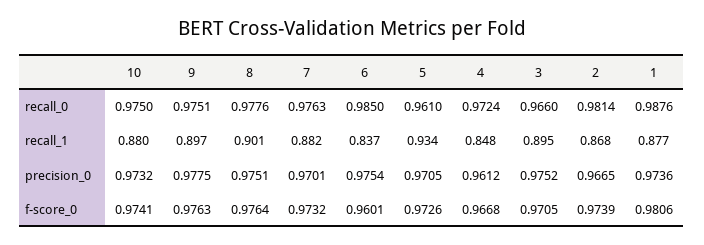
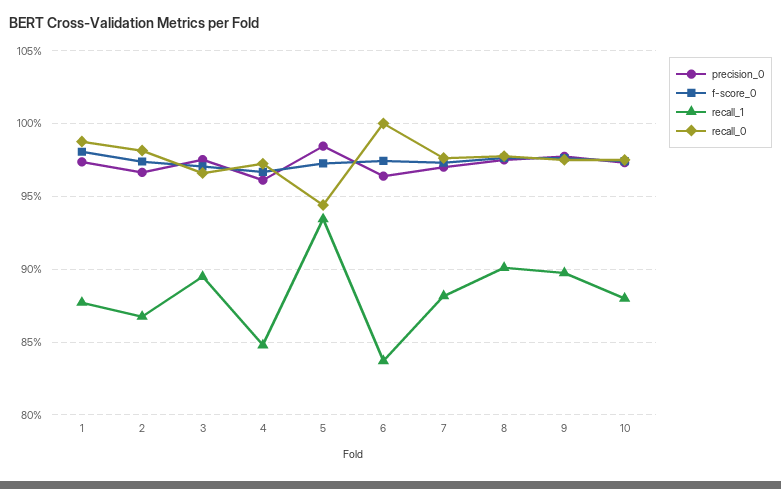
recall_0, 6: 0.985 -> 1
recall_0, 5: 0.961 -> 0.945
precision_0, 6: 0.9754 -> 0.965
precision_0, 5: 0.9705 -> 0.985
f-score_0, 6: 0.9601 -> 0.975

